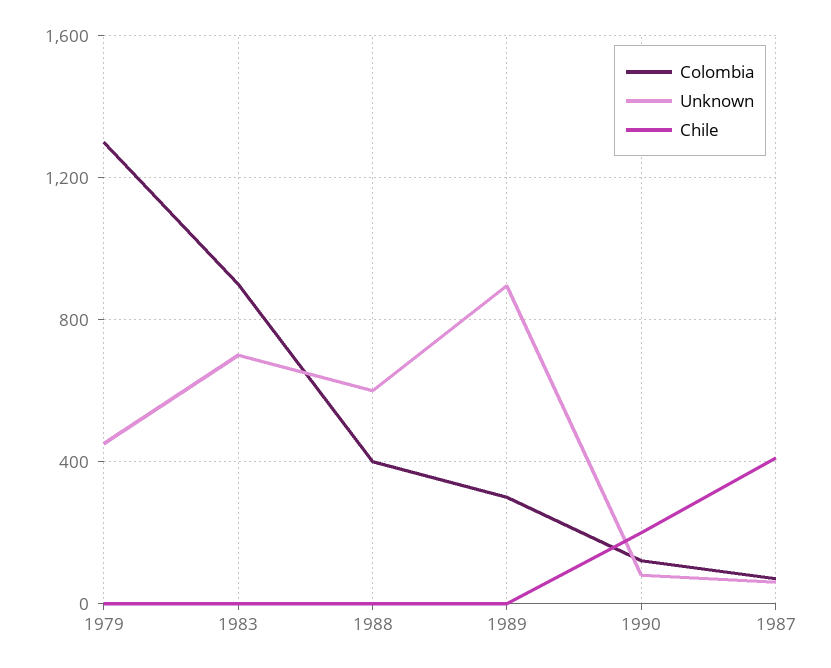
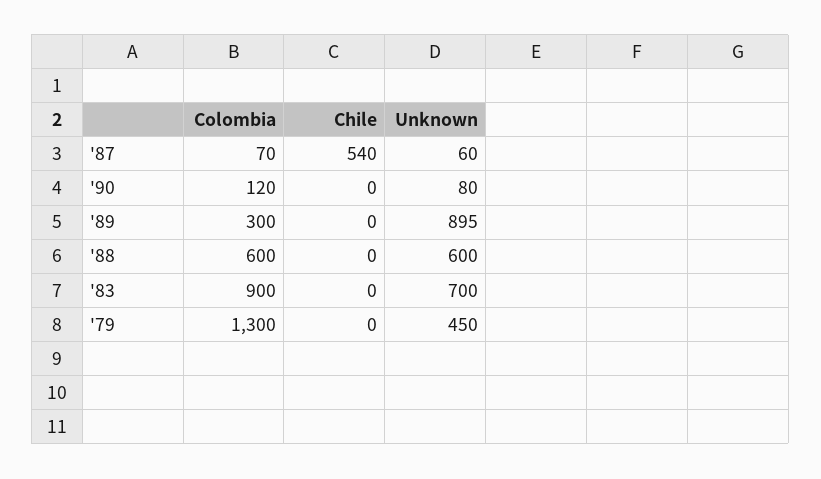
Colombia, 1988: 400 -> 600
Chile, 1990: 200 -> 0
Chile, 1987: 400 -> 540

